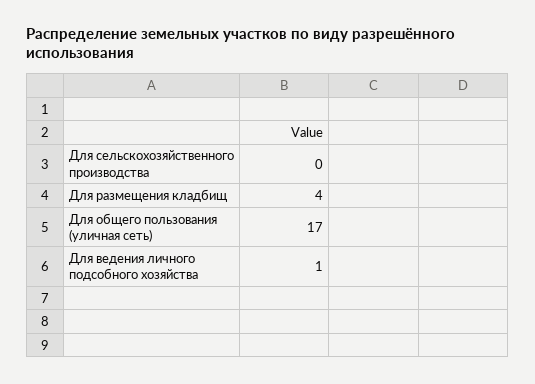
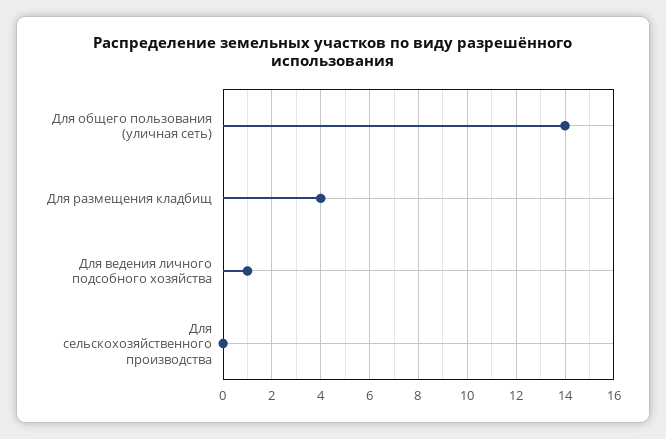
Для общего пользования (уличная сеть): 17 -> 14

